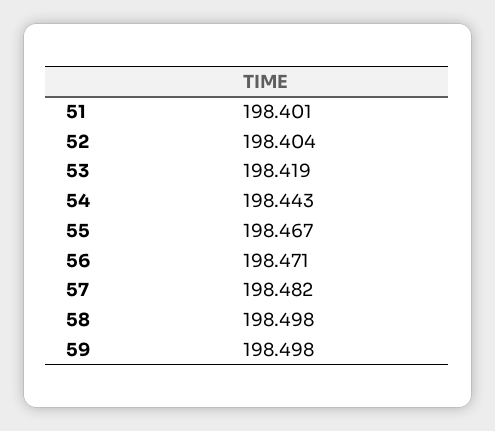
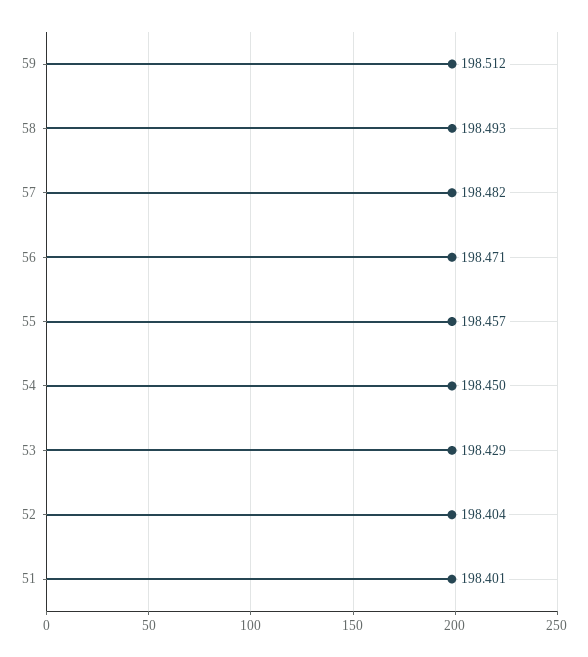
53: 198.419 -> 198.429
54: 198.443 -> 198.45
55: 198.467 -> 198.457
58: 198.498 -> 198.493
59: 198.498 -> 198.512

